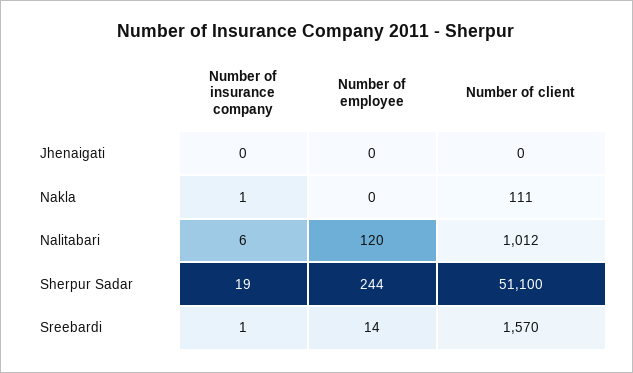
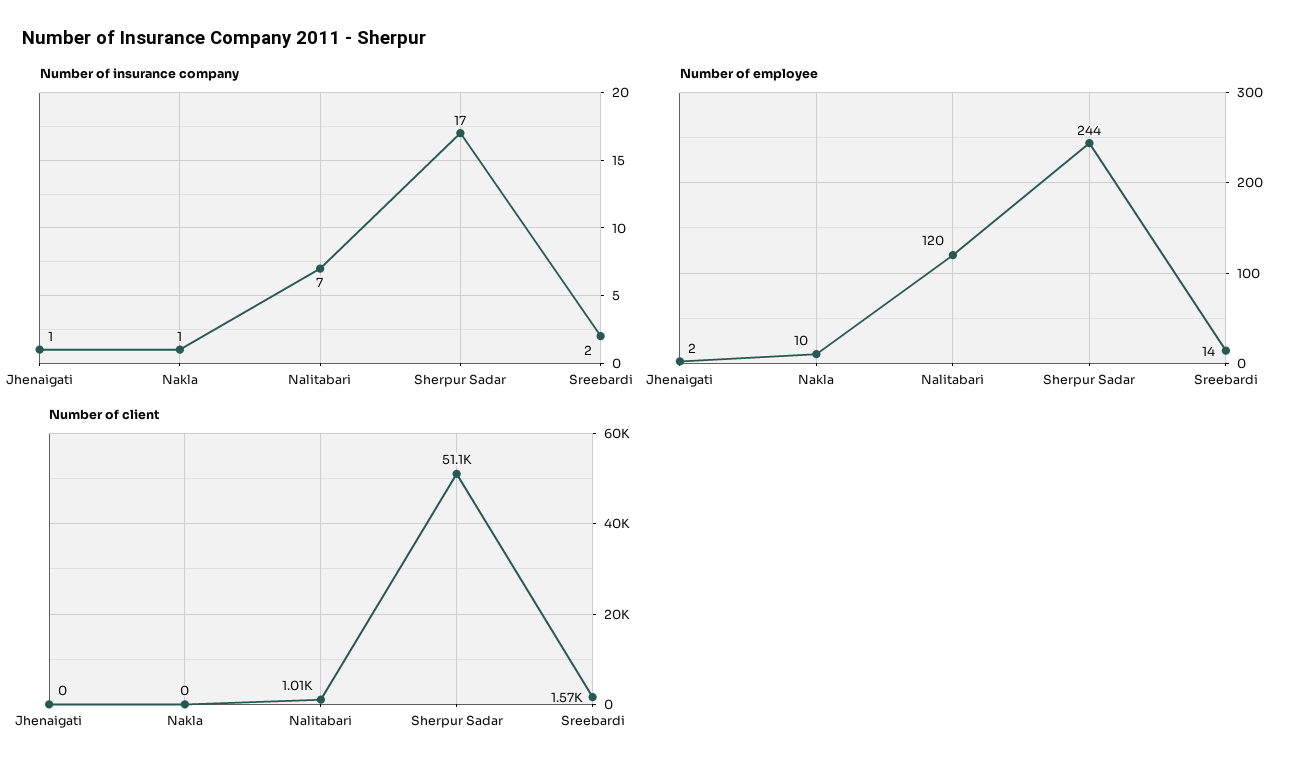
Number of insurance company, Jhenaigati: 0 -> 1
Number of employee, Jhenaigati: 0 -> 2
Number of employee, Nakla: 0 -> 10
Number of client, Nakla: 111 -> 0
Number of insurance company, Nalitabari: 6 -> 7
Number of insurance company, Sherpur Sadar: 19 -> 17
Number of insurance company, Sreebardi: 1 -> 2

